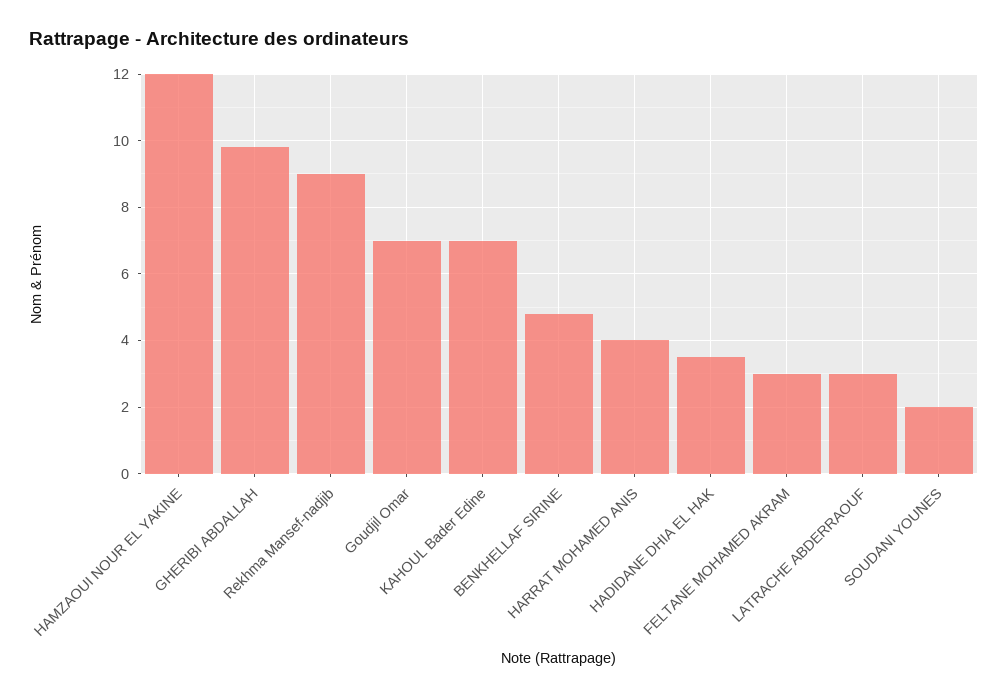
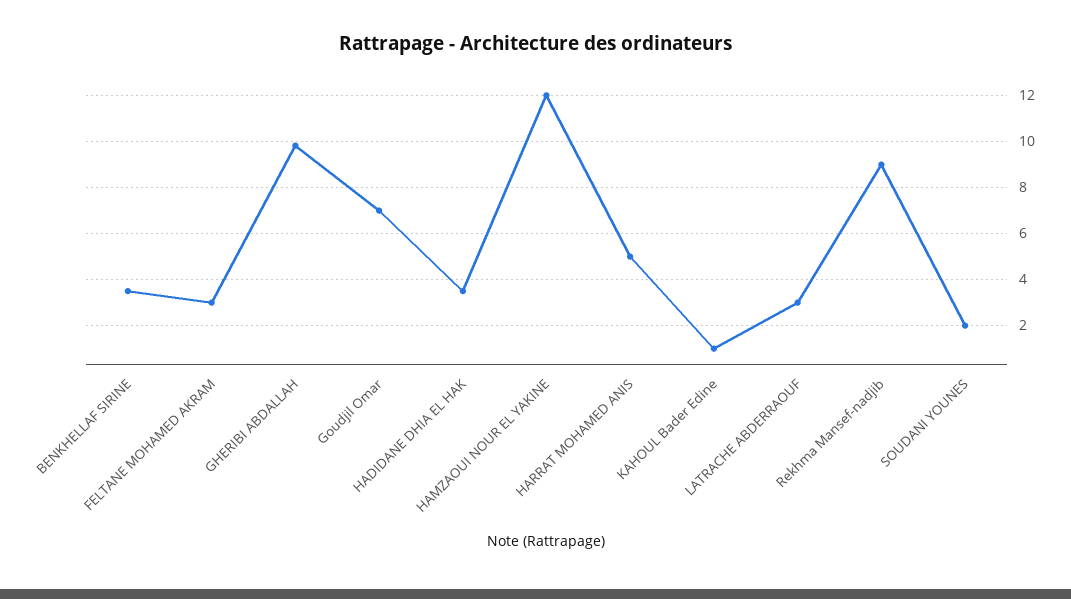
KAHOUL Bader Edine: 7 -> 1
BENKHELLAF SIRINE: 4.8 -> 3.5
HARRAT MOHAMED ANIS: 4 -> 5

